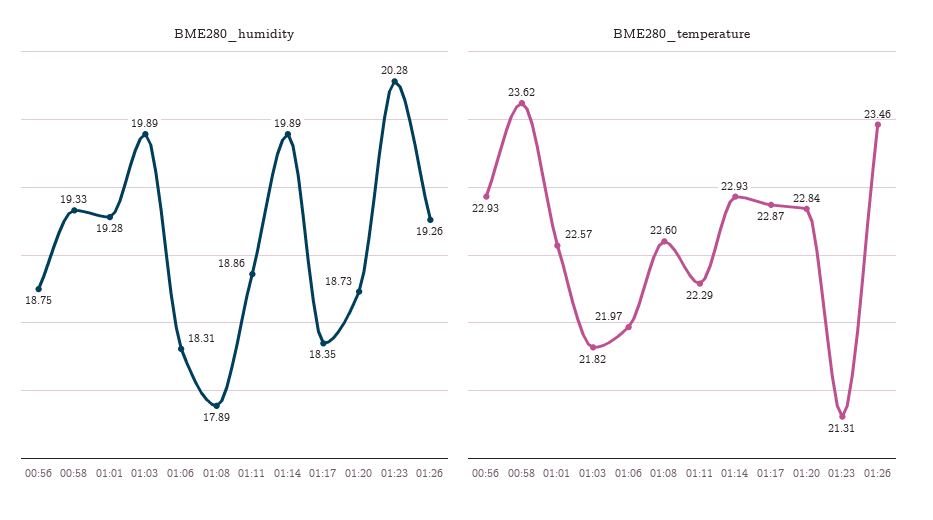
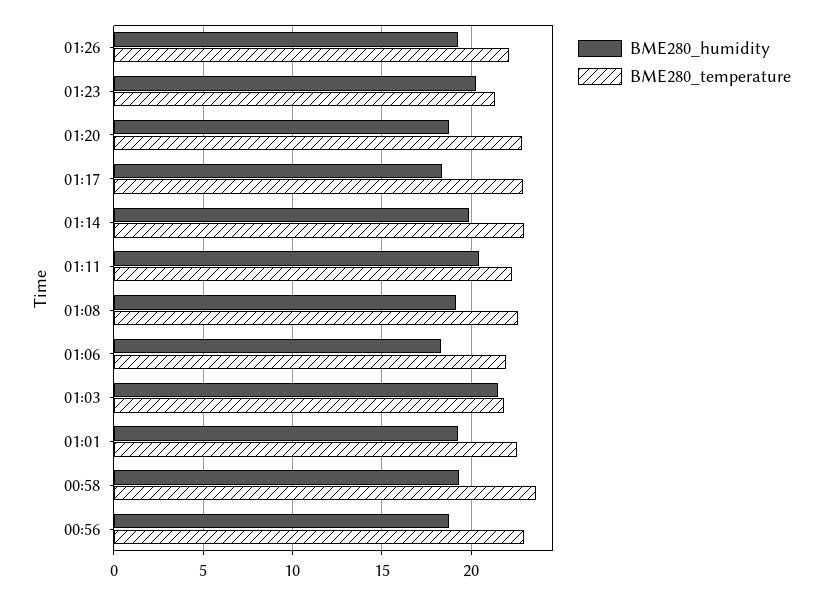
BME280_humidity, 01:03: 19.89 -> 21.5
BME280_humidity, 01:08: 17.89 -> 19
BME280_humidity, 01:11: 18.86 -> 20.5
BME280_temperature, 01:26: 23.46 -> 22

